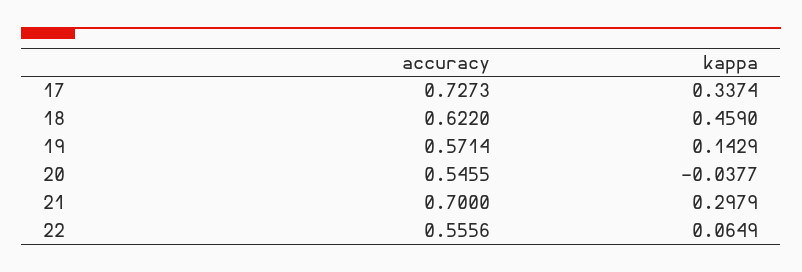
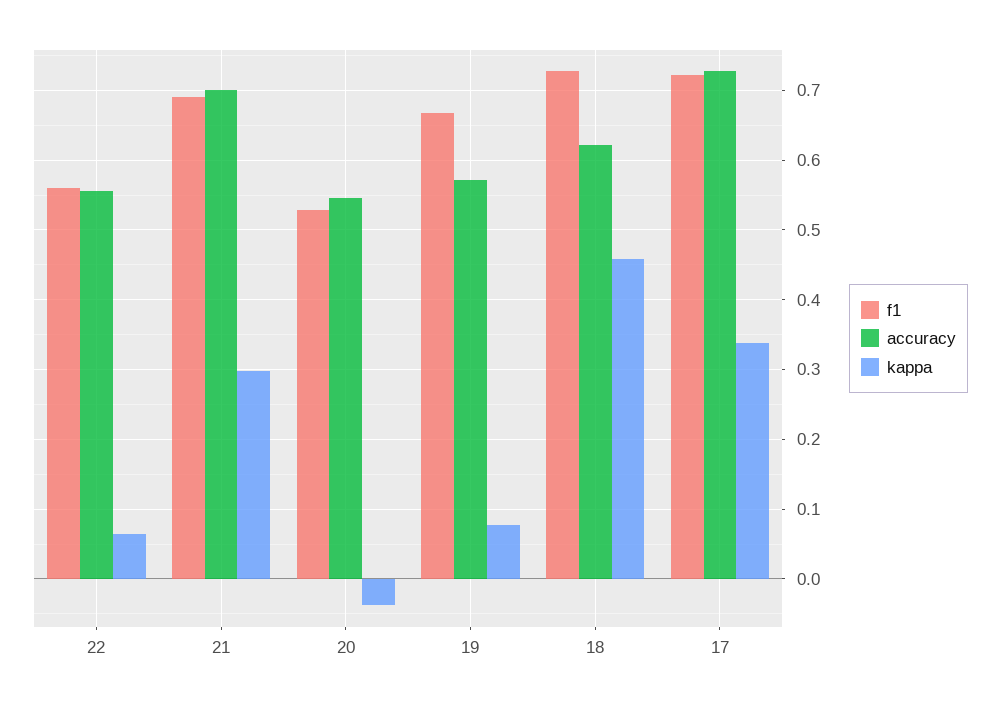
kappa, 19: 0.1429 -> 0.08
f1, 22: none -> 0.56
f1, 21: none -> 0.69
f1, 20: none -> 0.53
f1, 19: none -> 0.67
f1, 18: none -> 0.73
f1, 17: none -> 0.72

